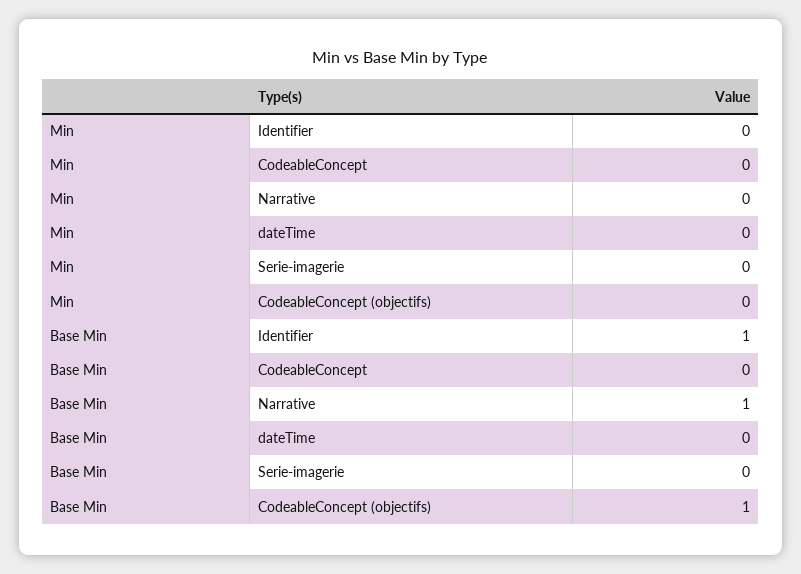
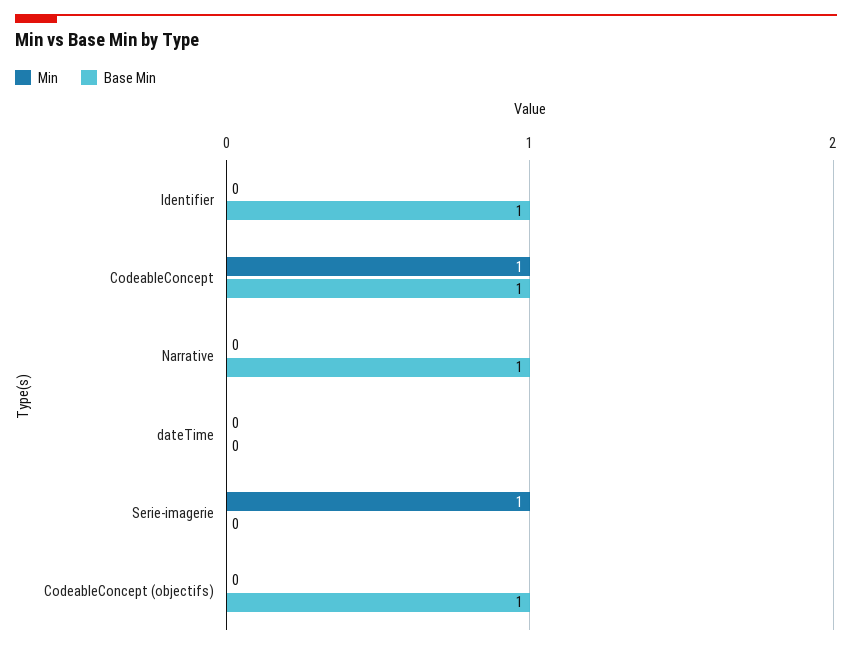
Min, CodeableConcept: 0 -> 1
Min, Serie-imagerie: 0 -> 1
Base Min, CodeableConcept: 0 -> 1

